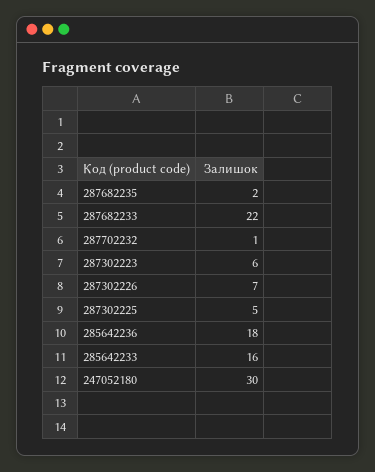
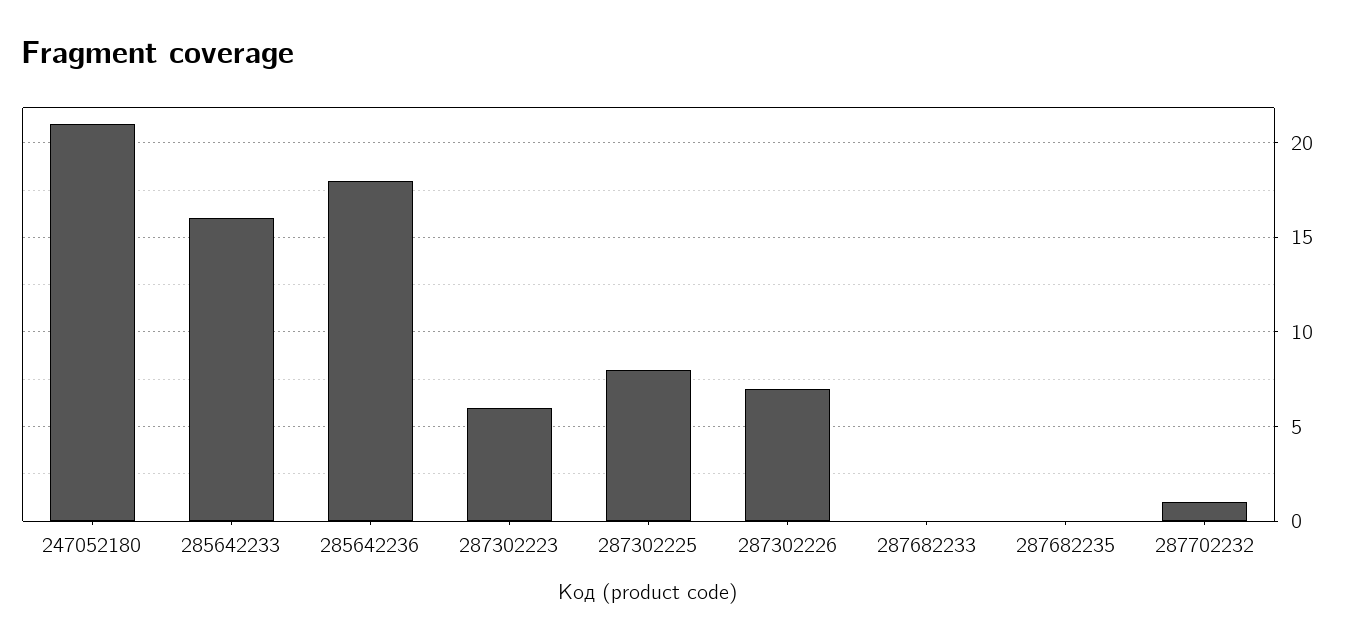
287682235: 2 -> 0
287682233: 22 -> 0
287302225: 5 -> 8
247052180: 30 -> 21

